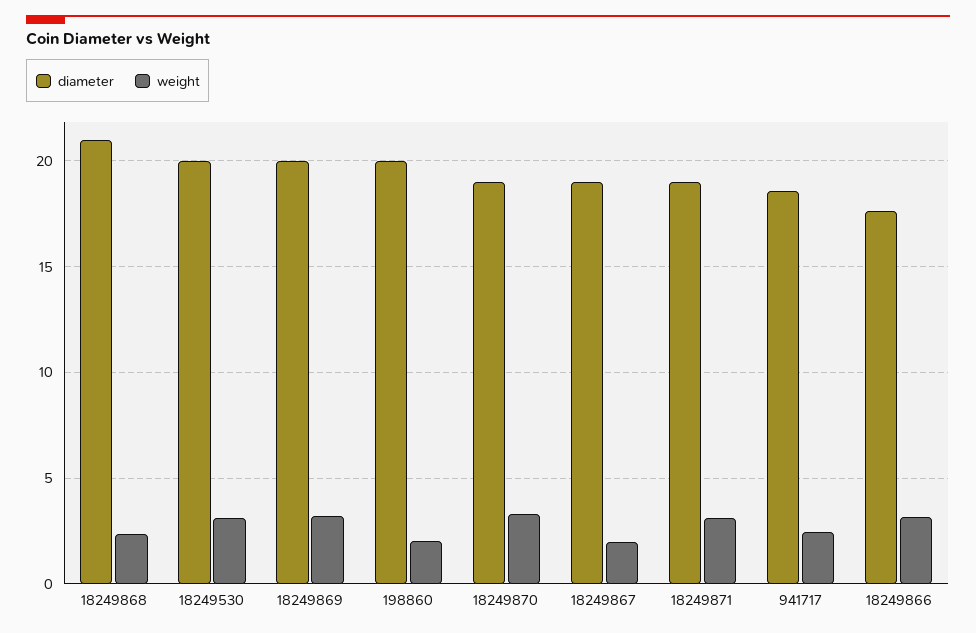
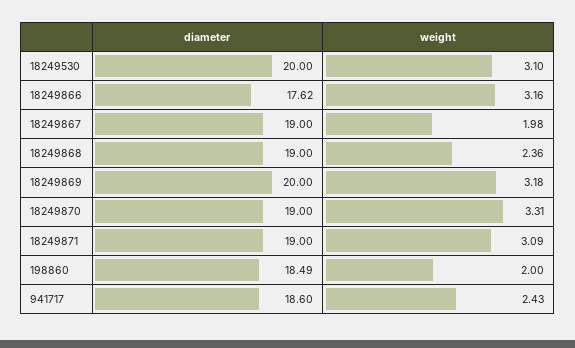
diameter, 18249868: 21 -> 19
diameter, 198860: 20 -> 18.49

